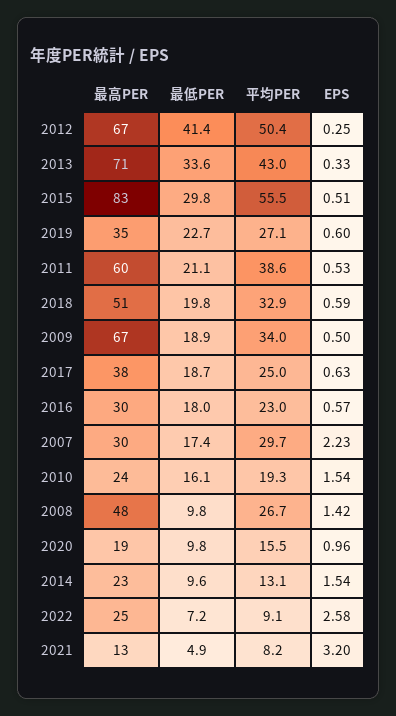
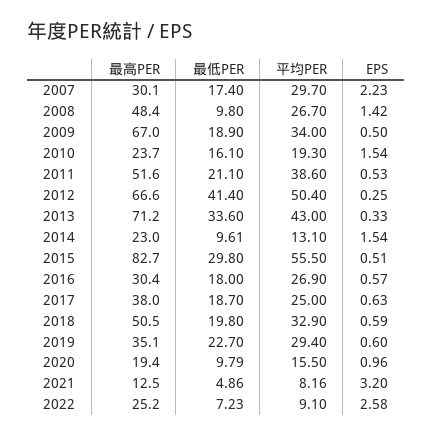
平均PER, 2019: 27.1 -> 29.4
最高PER, 2011: 60 -> 51.6
平均PER, 2016: 23 -> 26.9

